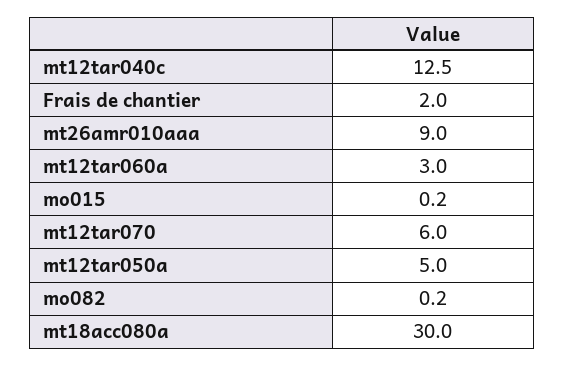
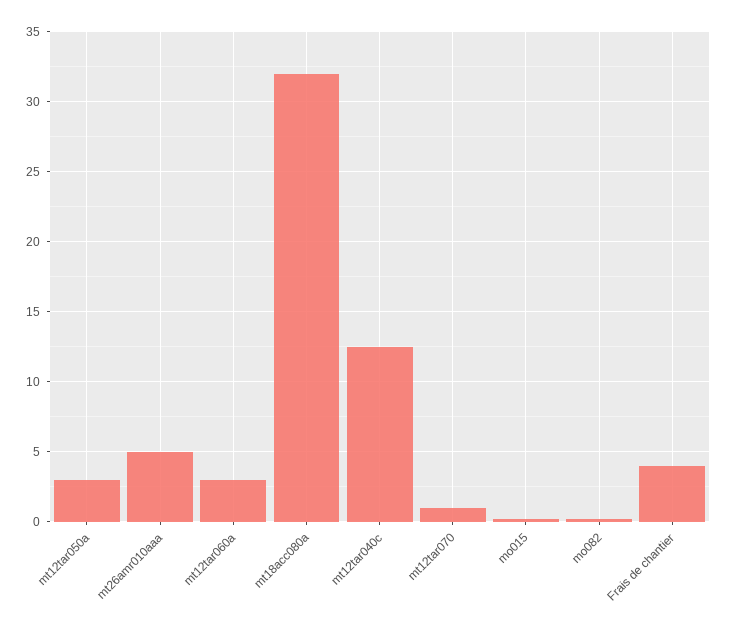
Frais de chantier: 2 -> 4
mt26amr010aaa: 9 -> 5
mt12tar070: 6 -> 1
mt12tar050a: 5 -> 3
mt18acc080a: 30 -> 32

